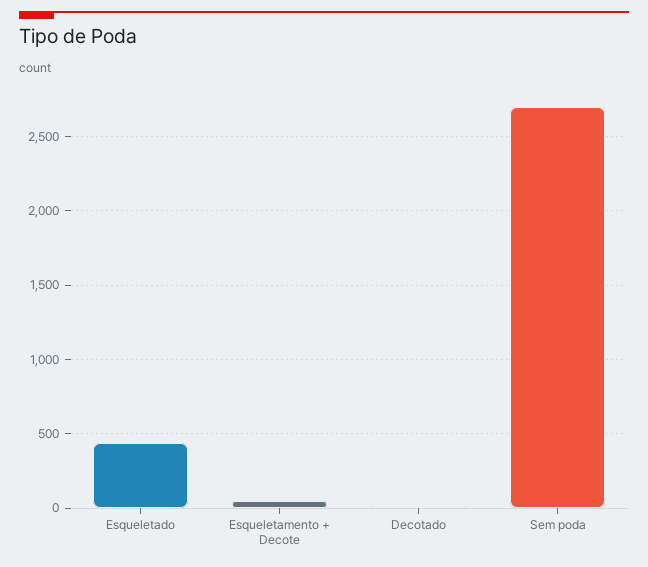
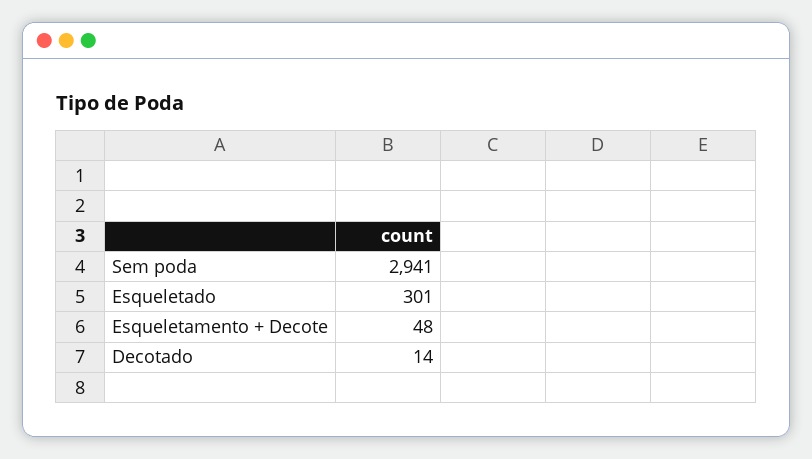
Esqueletado: 450 -> 301
Sem poda: 2700 -> 2941

